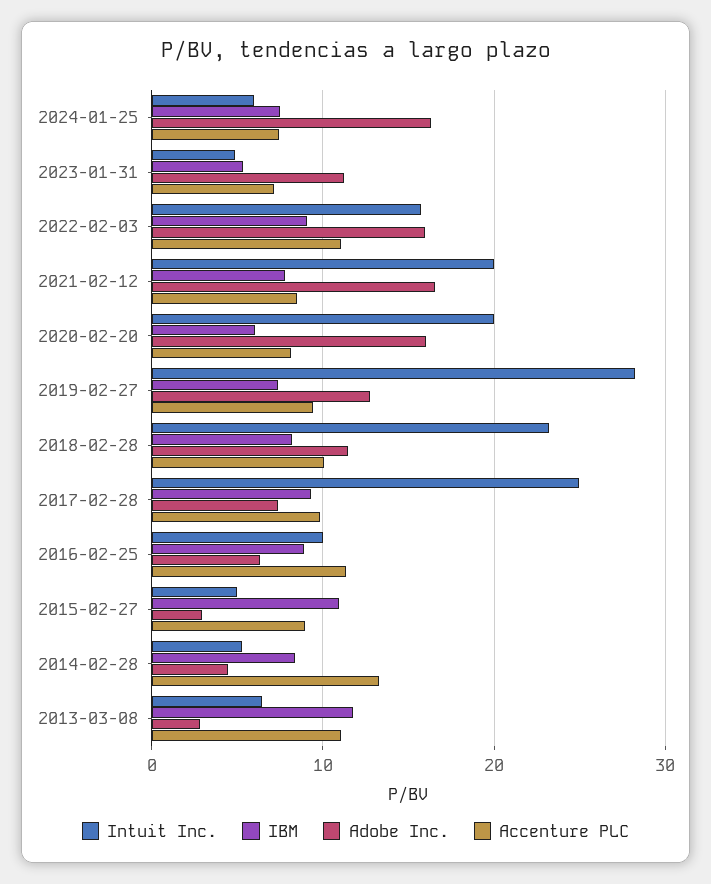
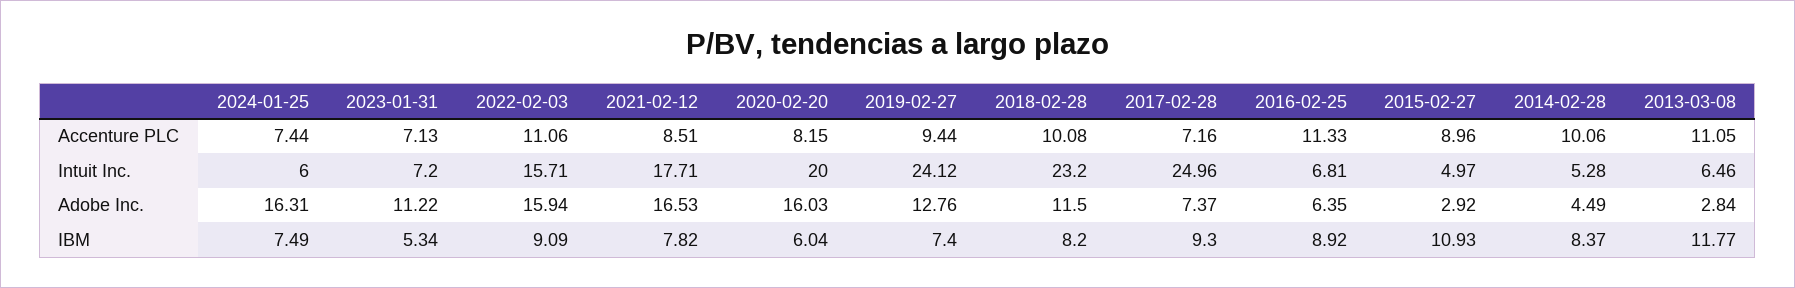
Intuit Inc., 2023-01-31: 5 -> 7.2
Intuit Inc., 2021-02-12: 20 -> 17.71
Intuit Inc., 2019-02-27: 28 -> 24.12
Accenture PLC, 2017-02-28: 10 -> 7.16
Intuit Inc., 2016-02-25: 10 -> 6.81
Accenture PLC, 2014-02-28: 13 -> 10.06

